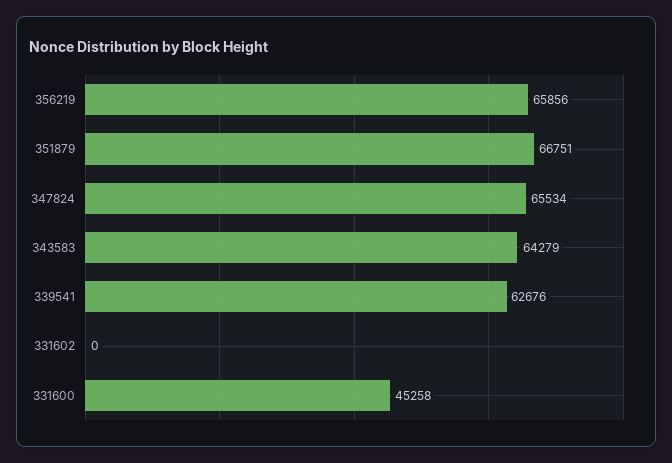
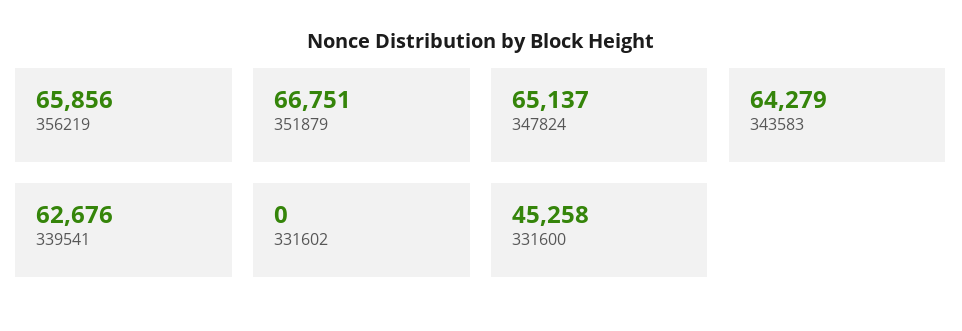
347824: 65534 -> 65137

